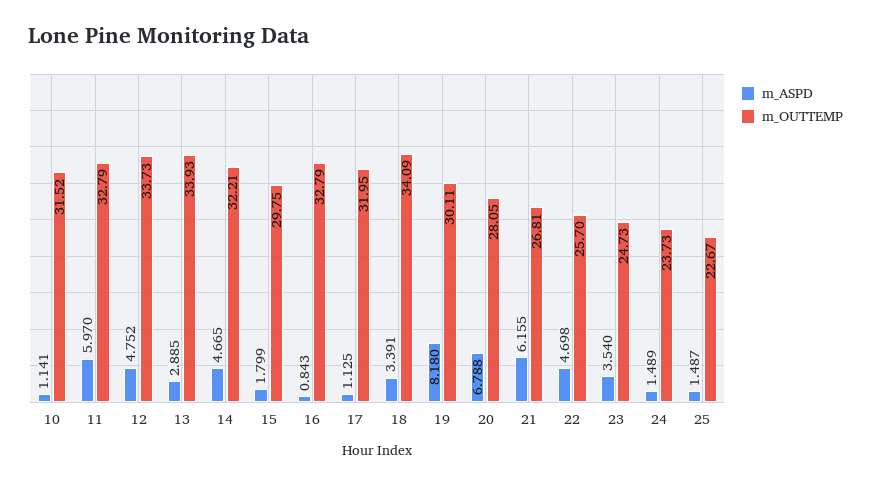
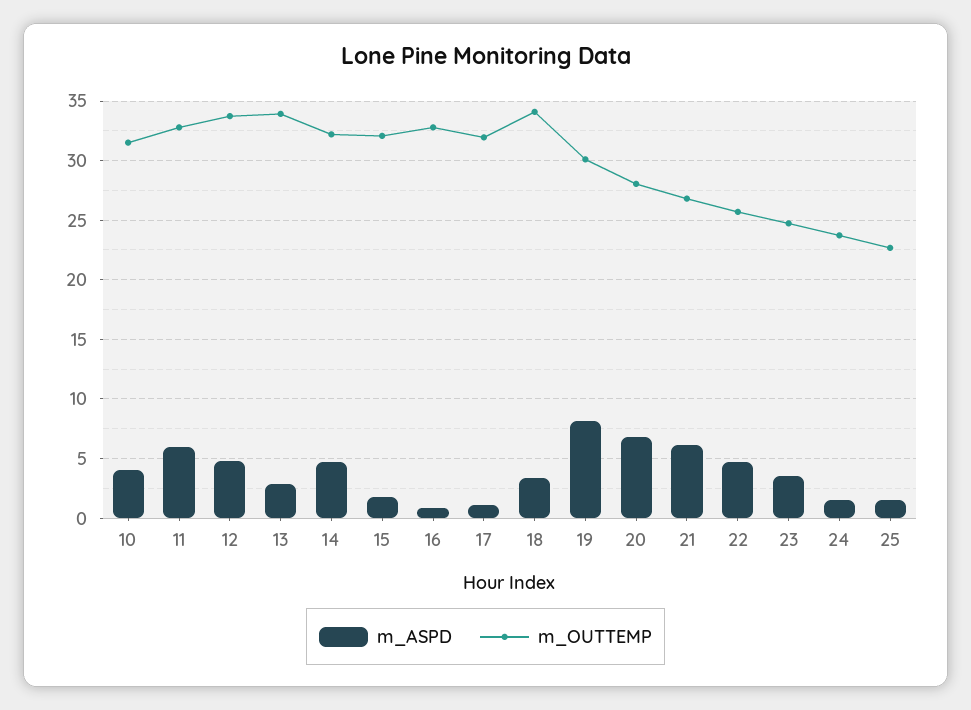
m_ASPD, 10: 1.141 -> 4
m_OUTTEMP, 15: 29.75 -> 32

